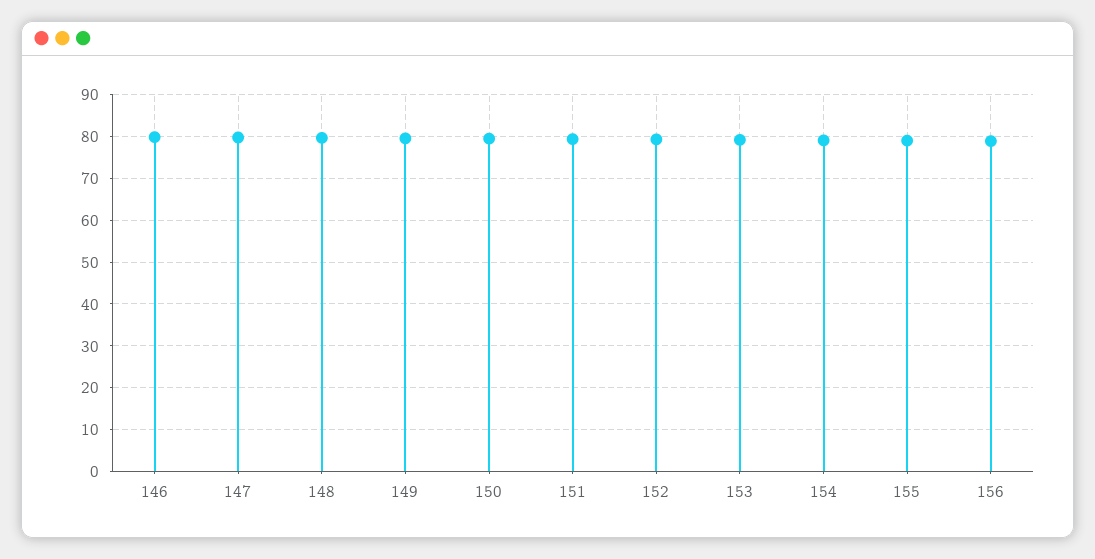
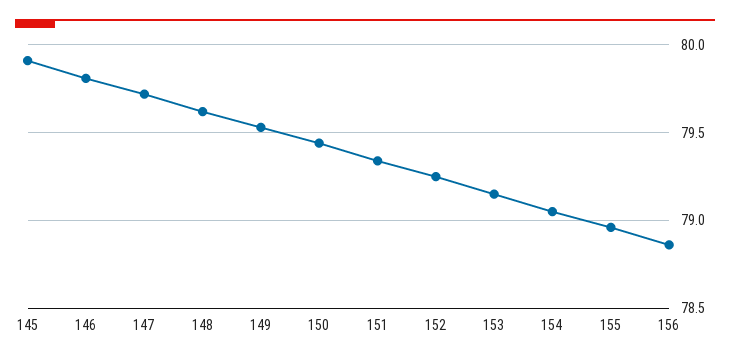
145: none -> 79.9

